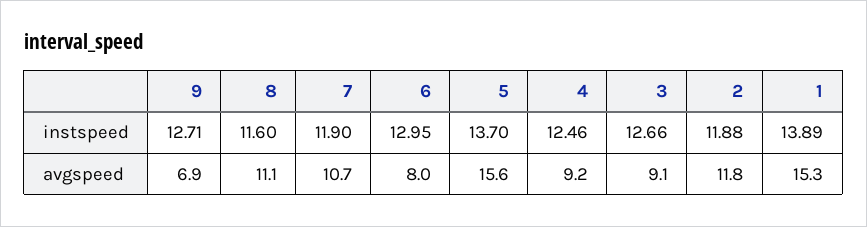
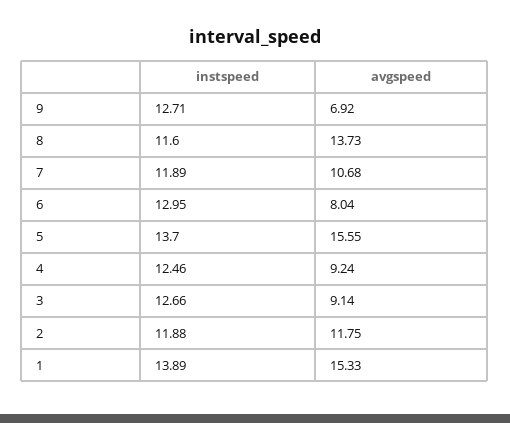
7, instspeed: 11.9 -> 11.89
8, avgspeed: 11.1 -> 13.73

